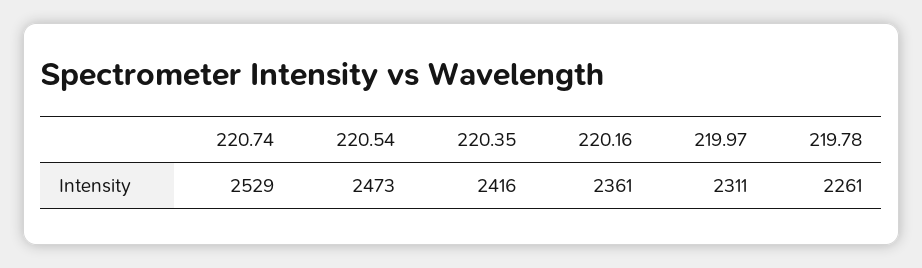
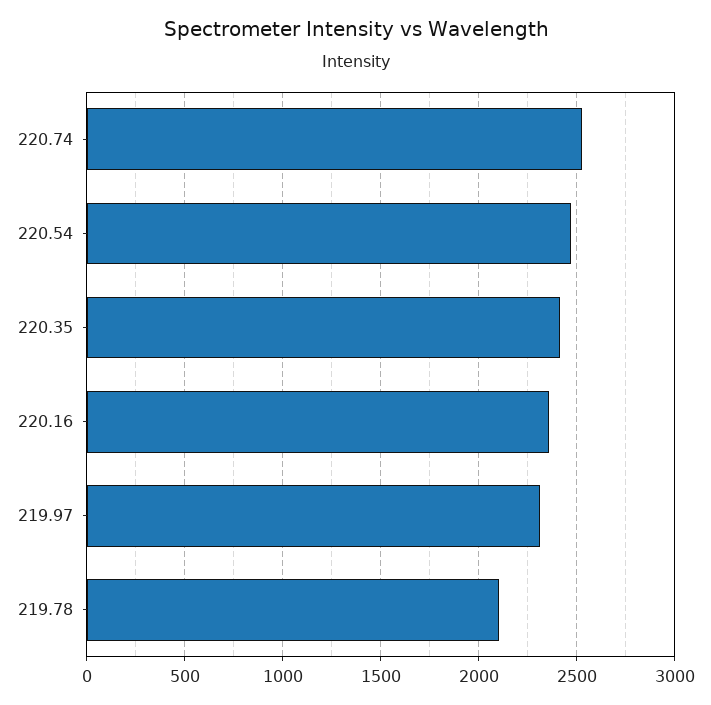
219.78: 2261 -> 2100

